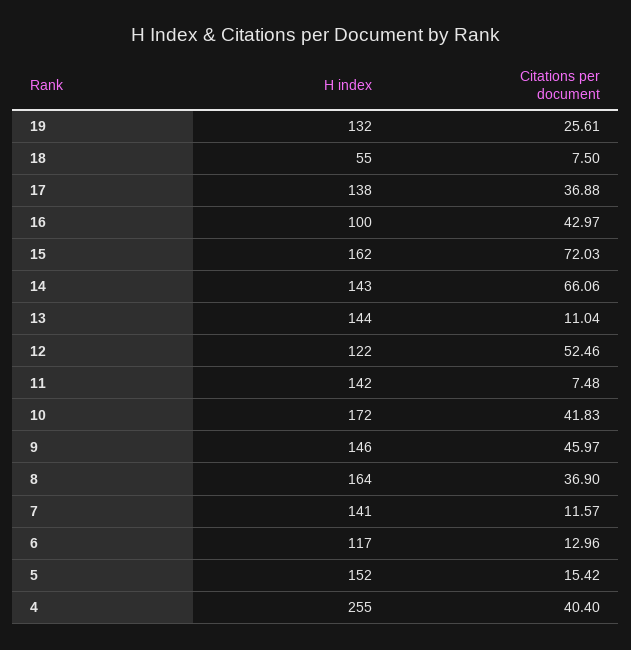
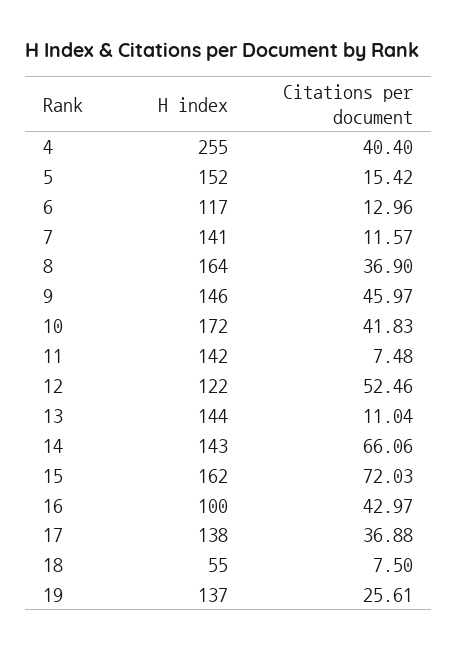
H index, 19: 132 -> 137

